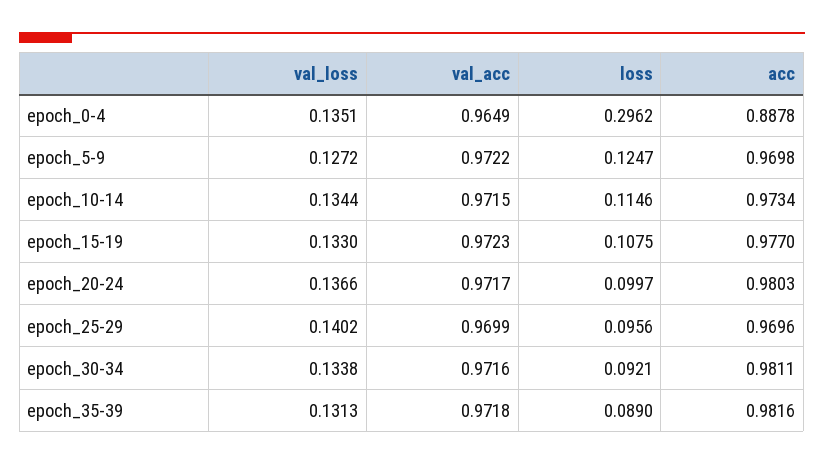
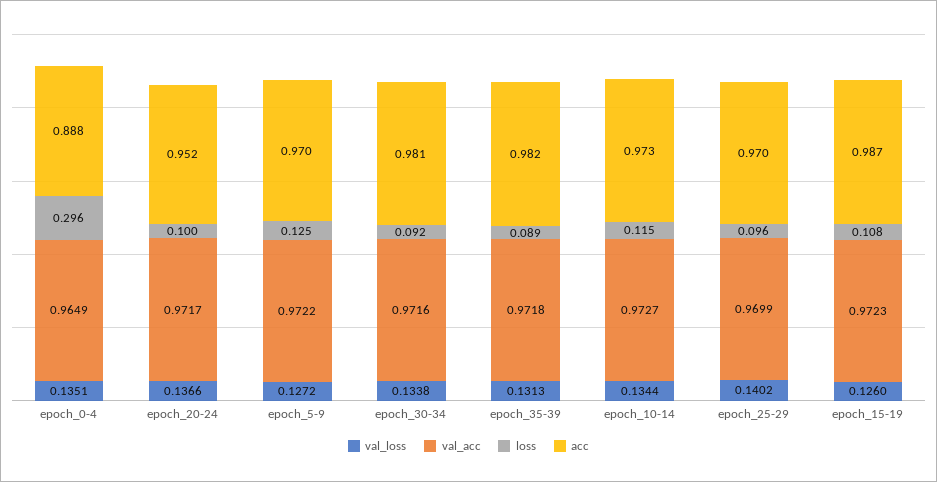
val_acc, epoch_10-14: 0.9715 -> 0.9727
val_loss, epoch_15-19: 0.133 -> 0.126
acc, epoch_15-19: 0.977 -> 0.987
acc, epoch_20-24: 0.9803 -> 0.952

